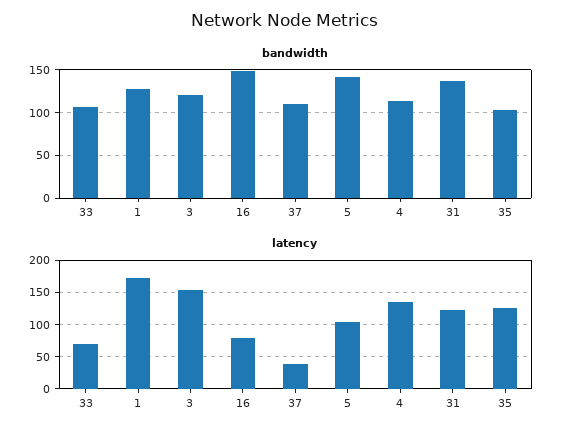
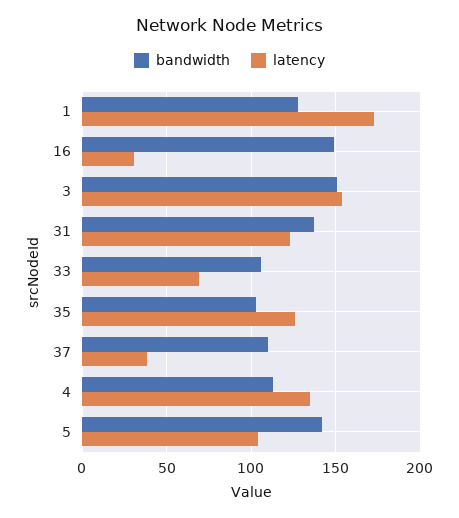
bandwidth, 3: 120 -> 150
latency, 16: 80 -> 30

